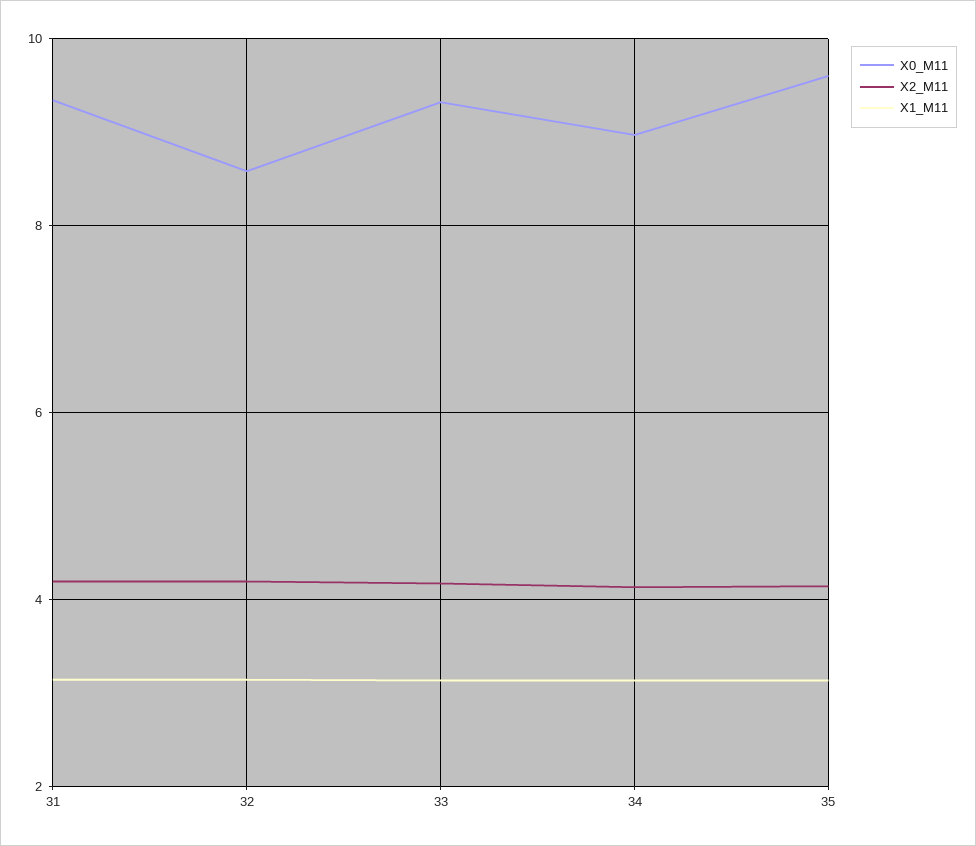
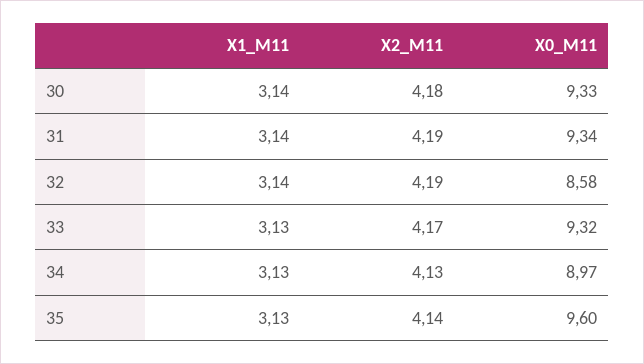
X1_M11, 30: none -> 3.14
X2_M11, 30: none -> 4.18
X0_M11, 30: none -> 9.33

